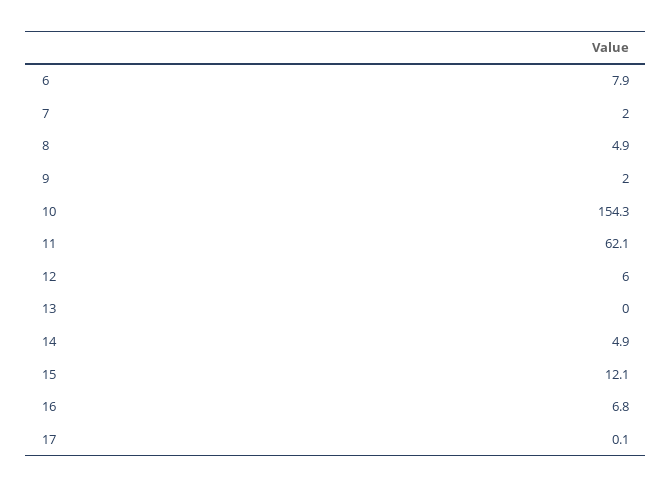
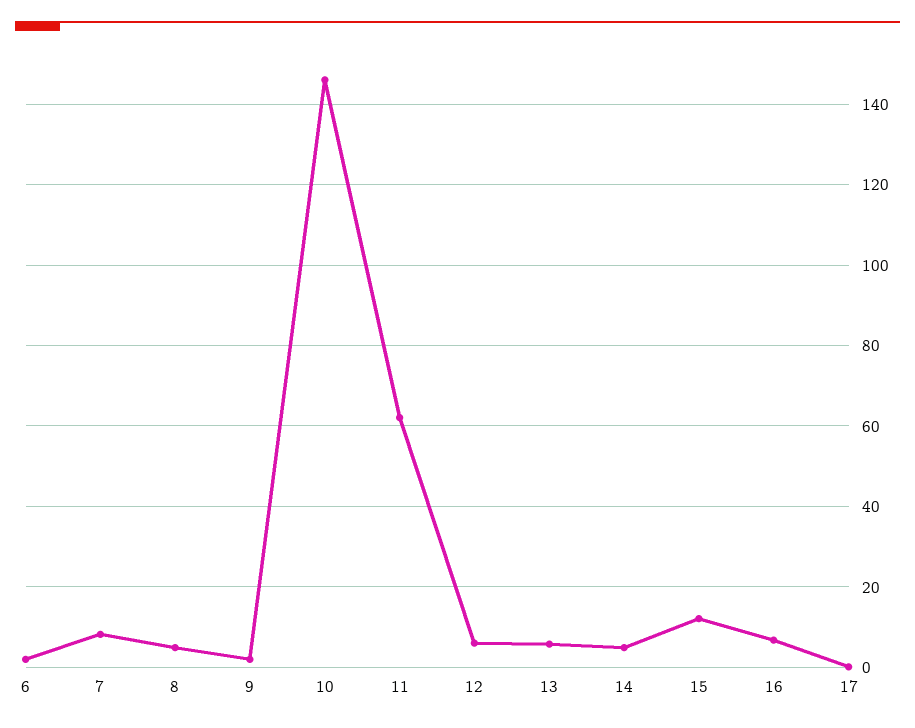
6: 7.9 -> 2
7: 2 -> 8
10: 154.3 -> 146
13: 0 -> 6

